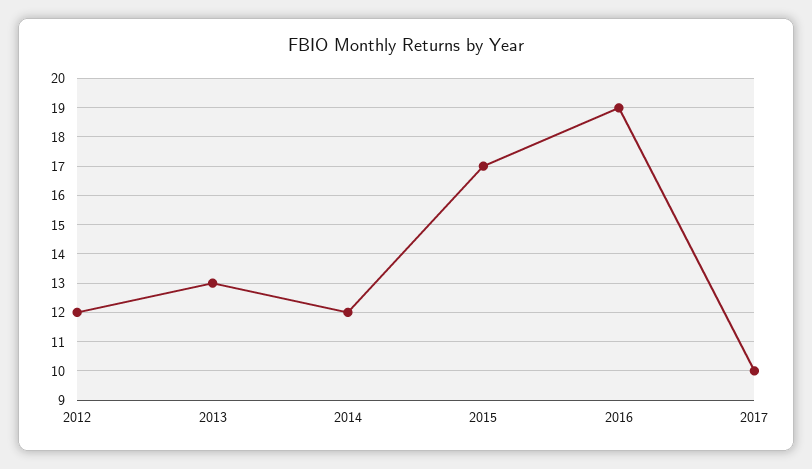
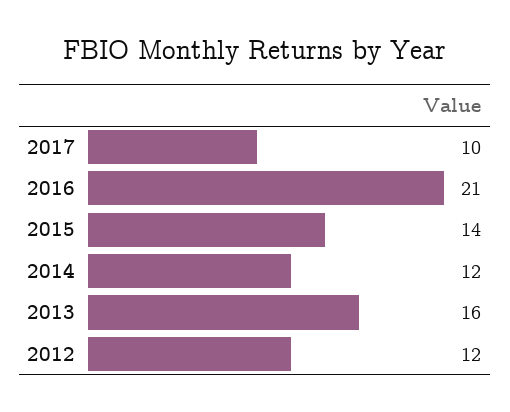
2013: 13 -> 16
2015: 17 -> 14
2016: 19 -> 21

